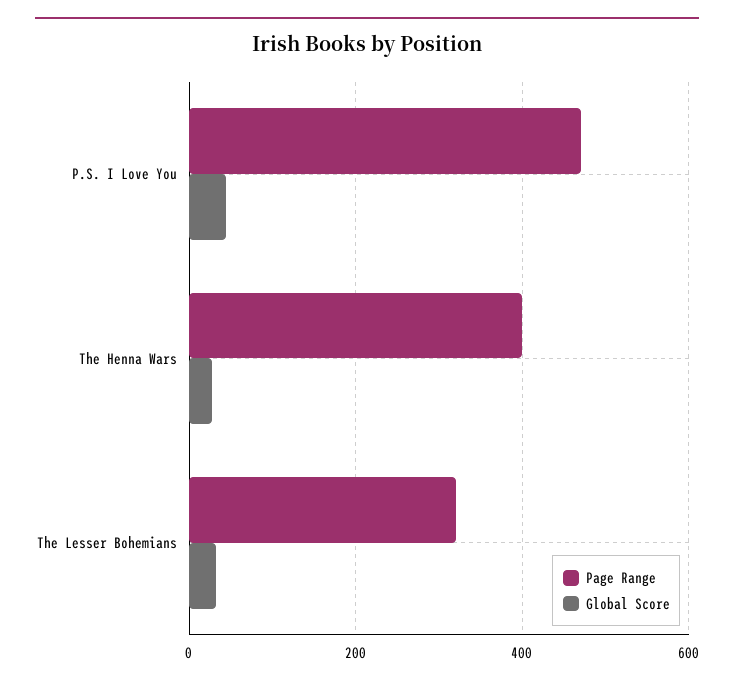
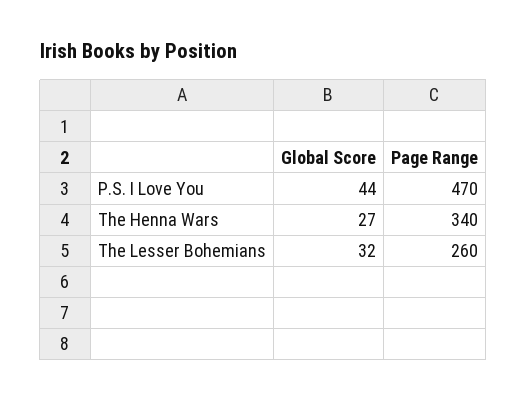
Page Range, The Henna Wars: 400 -> 340
Page Range, The Lesser Bohemians: 320 -> 260

